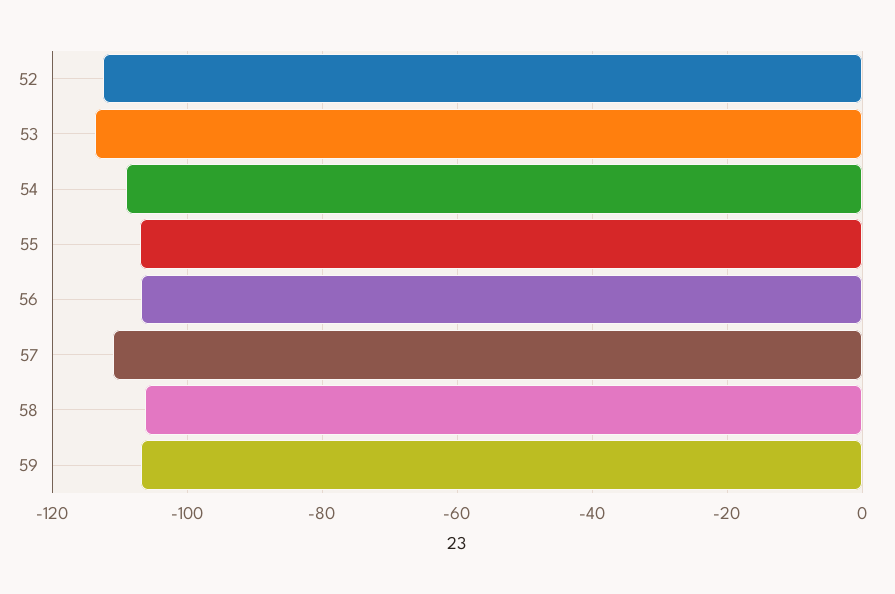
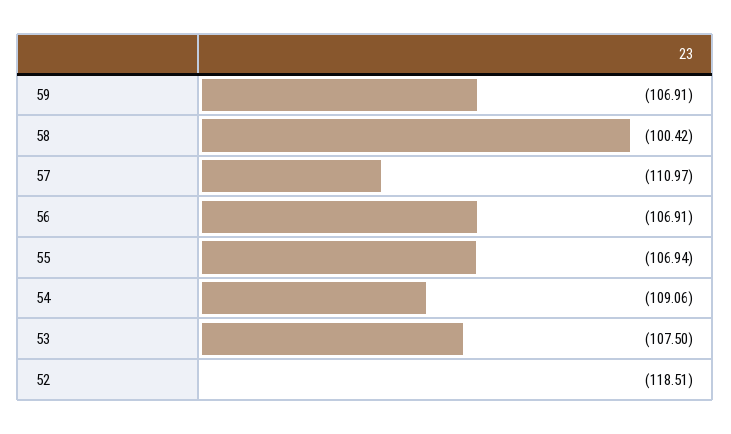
52: -112 -> -118.51
53: -114 -> -107.5
58: -106 -> -100.42

